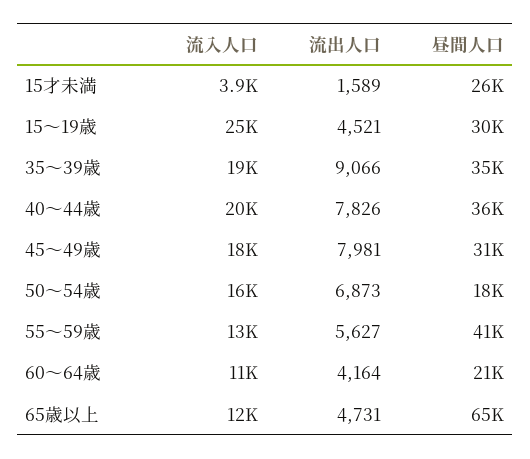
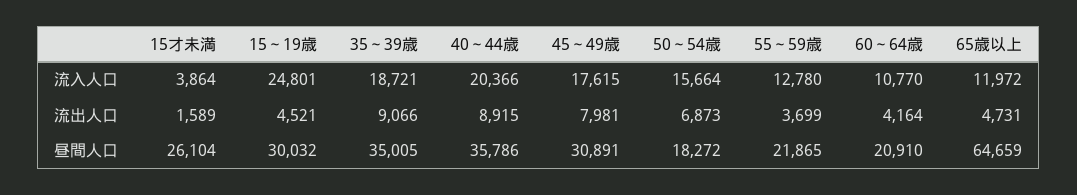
流出人口, 40～44歳: 7826 -> 8915
流出人口, 55～59歳: 5627 -> 3699
昼間人口, 55～59歳: 41000 -> 21865

